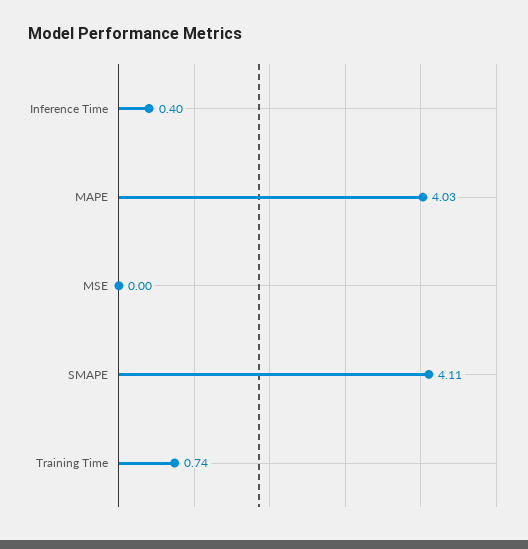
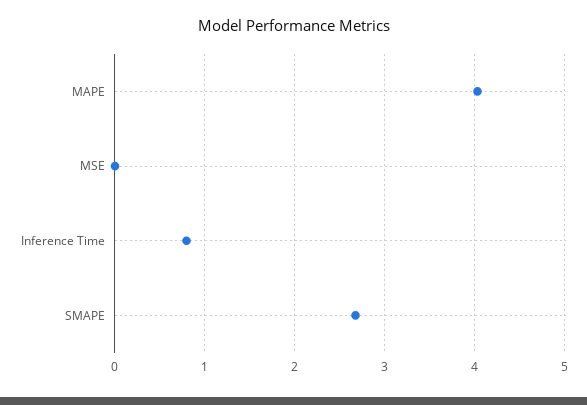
Inference Time: 0.4 -> 0.8
SMAPE: 4.11 -> 2.7
Training Time: 0.74 -> none

